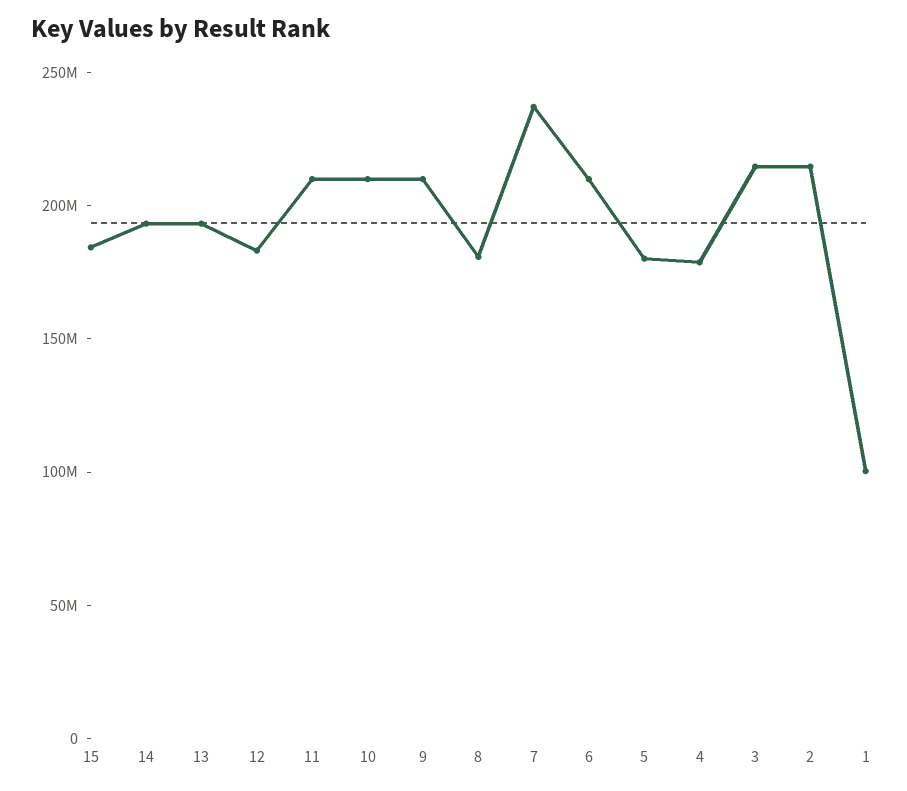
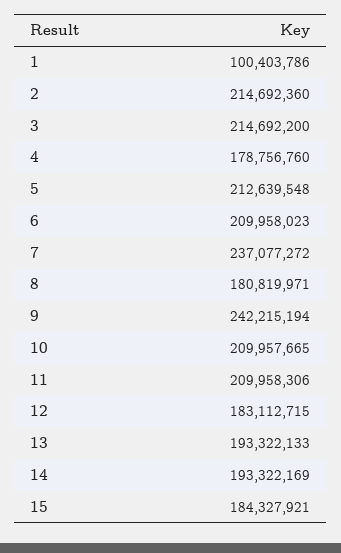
9: 210000000 -> 242215194
5: 180000000 -> 212639548

